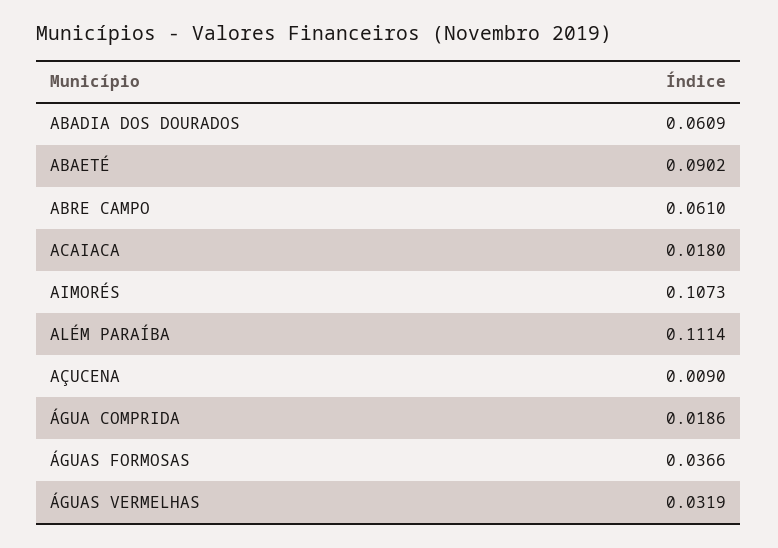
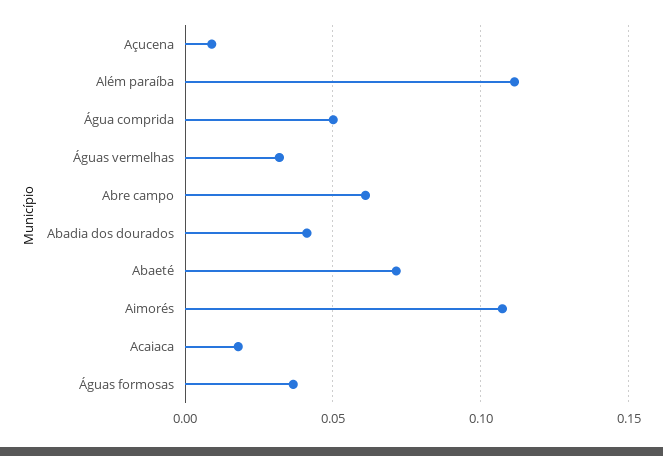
ABADIA DOS DOURADOS: 0.0609 -> 0.04
ABAETÉ: 0.0902 -> 0.07
ÁGUA COMPRIDA: 0.0186 -> 0.05

